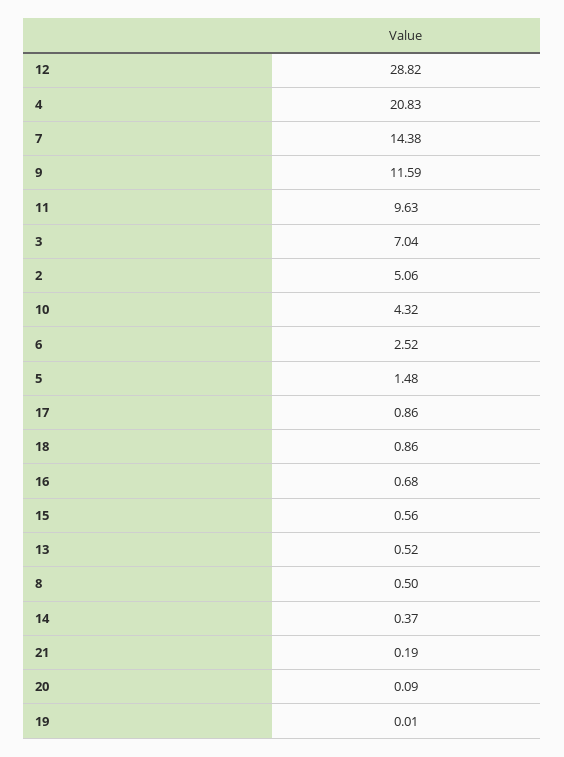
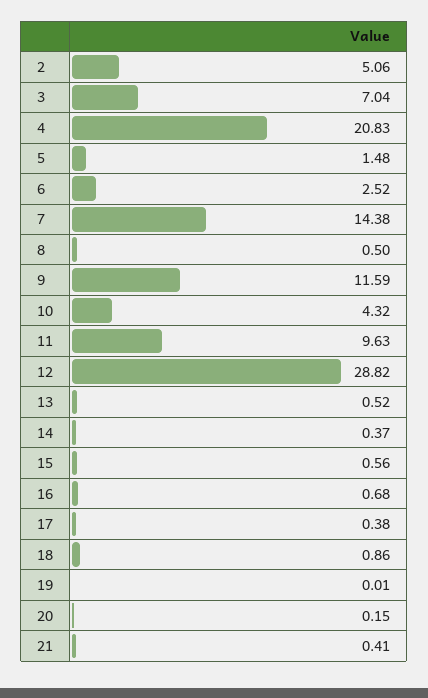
17: 0.86 -> 0.38
21: 0.19 -> 0.41
20: 0.09 -> 0.15

